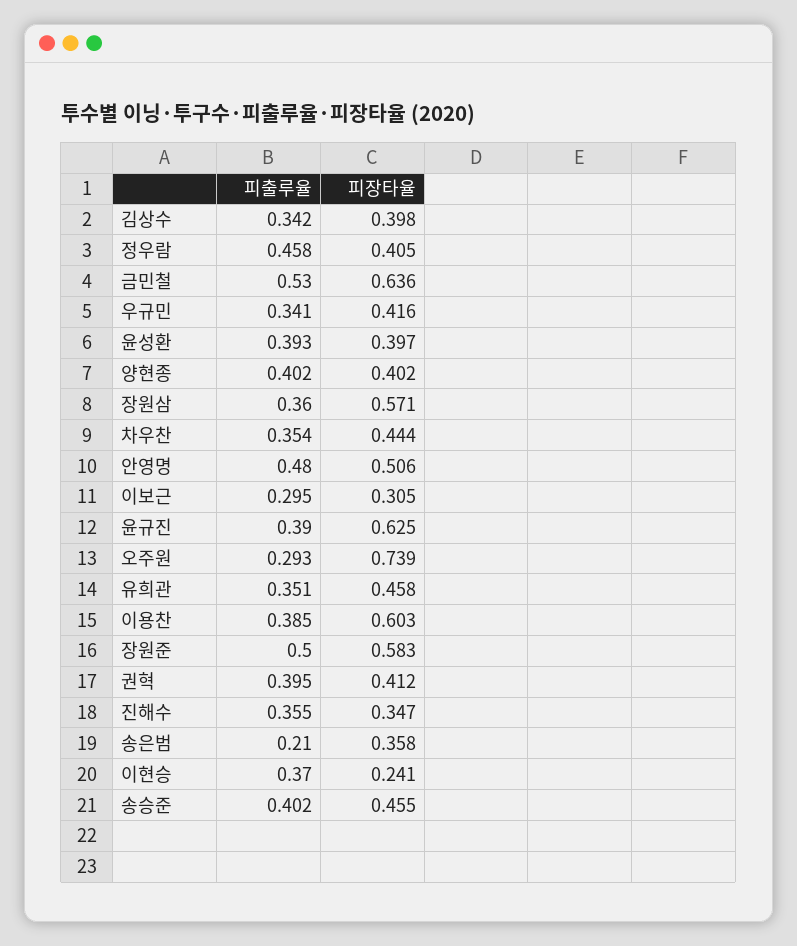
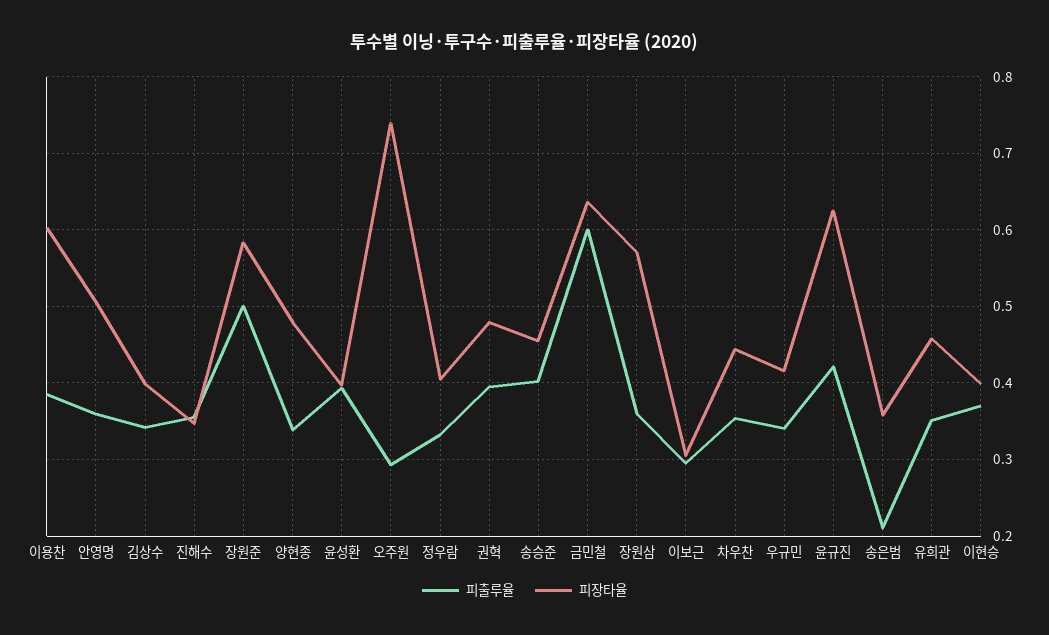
피출루율, 정우람: 0.458 -> 0.33
피출루율, 금민철: 0.53 -> 0.6
피출루율, 양현종: 0.402 -> 0.34
피장타율, 양현종: 0.402 -> 0.48
피출루율, 안영명: 0.48 -> 0.36
피출루율, 윤규진: 0.39 -> 0.42
피장타율, 권혁: 0.412 -> 0.48
피장타율, 이현승: 0.241 -> 0.4

